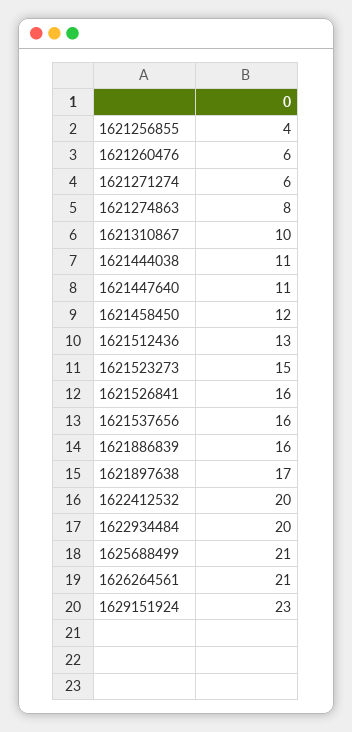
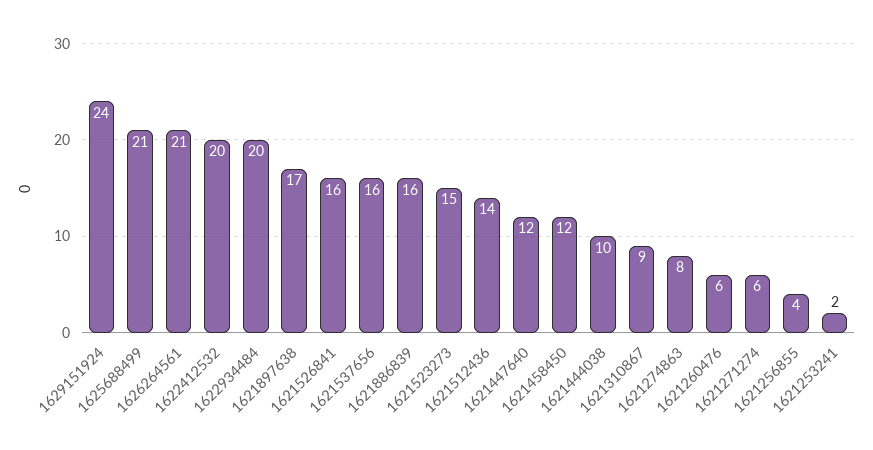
1621310867: 10 -> 9
1621444038: 11 -> 10
1621447640: 11 -> 12
1621512436: 13 -> 14
1629151924: 23 -> 24
1621253241: none -> 2

